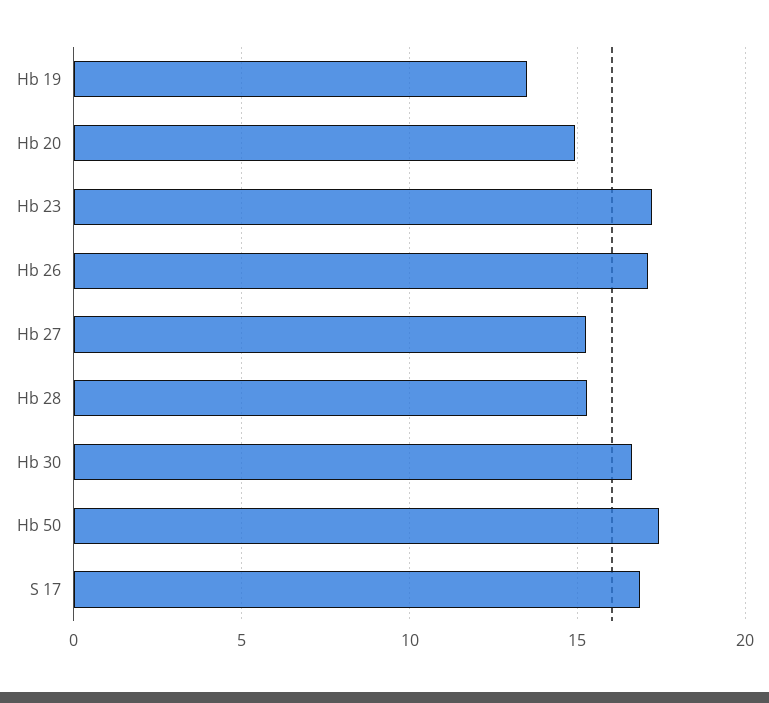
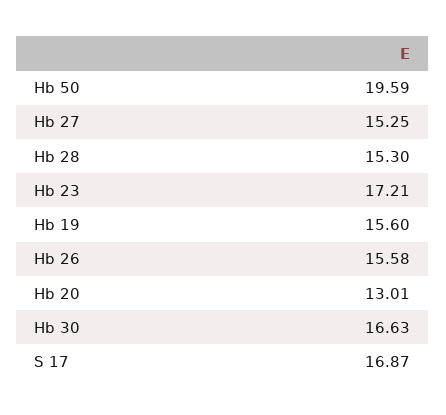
Hb 19: 13.5 -> 15.6
Hb 20: 15 -> 13.01
Hb 26: 17 -> 15.58
Hb 50: 17.5 -> 19.59

